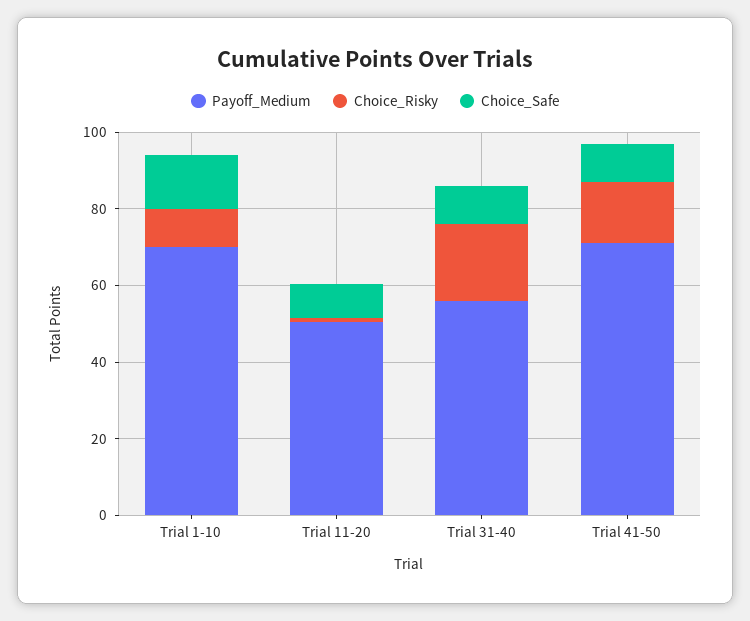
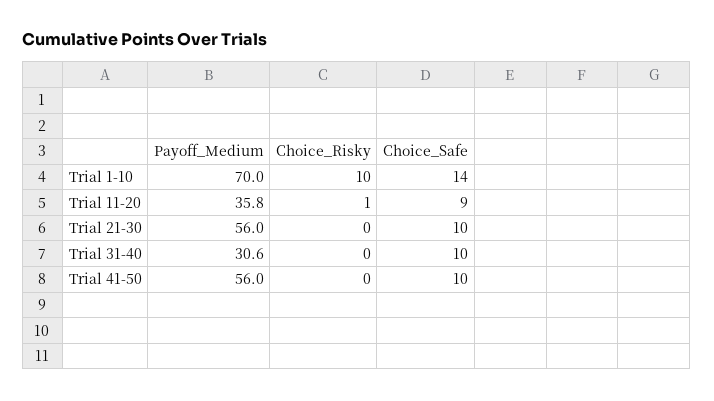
Payoff_Medium, Trial 11-20: 50 -> 35.8
Payoff_Medium, Trial 31-40: 55 -> 30.6
Choice_Risky, Trial 31-40: 20 -> 0
Payoff_Medium, Trial 41-50: 70 -> 56
Choice_Risky, Trial 41-50: 15 -> 0
Payoff_Medium, Trial 21-30: none -> 56
Choice_Risky, Trial 21-30: none -> 0
Choice_Safe, Trial 21-30: none -> 10

